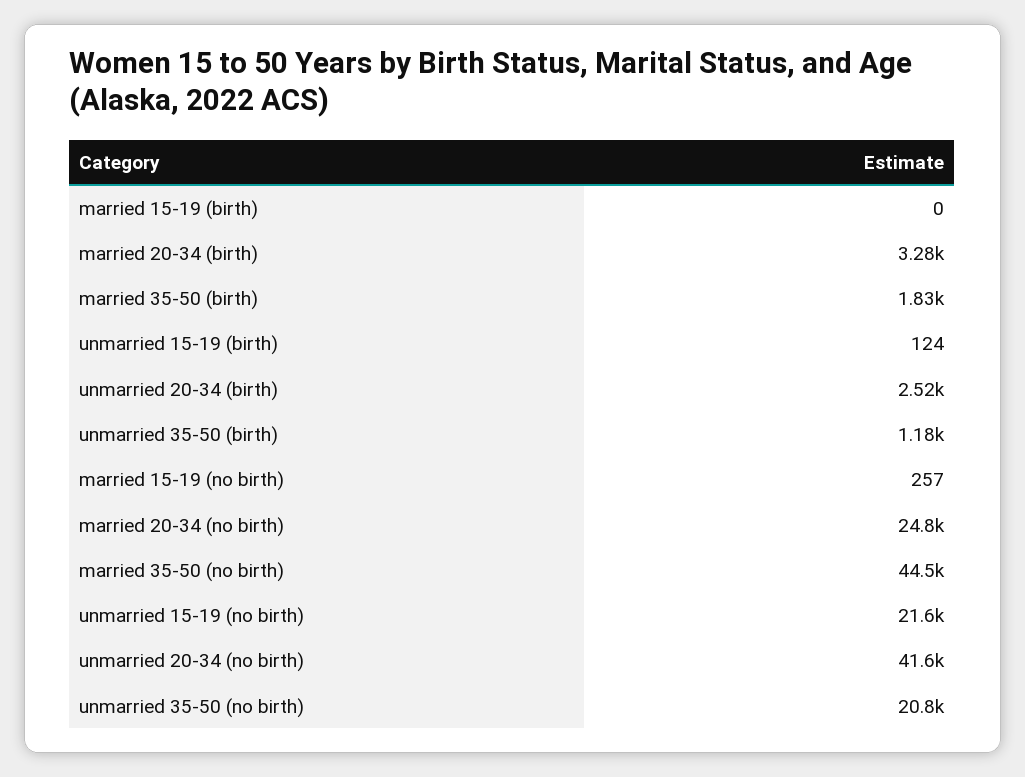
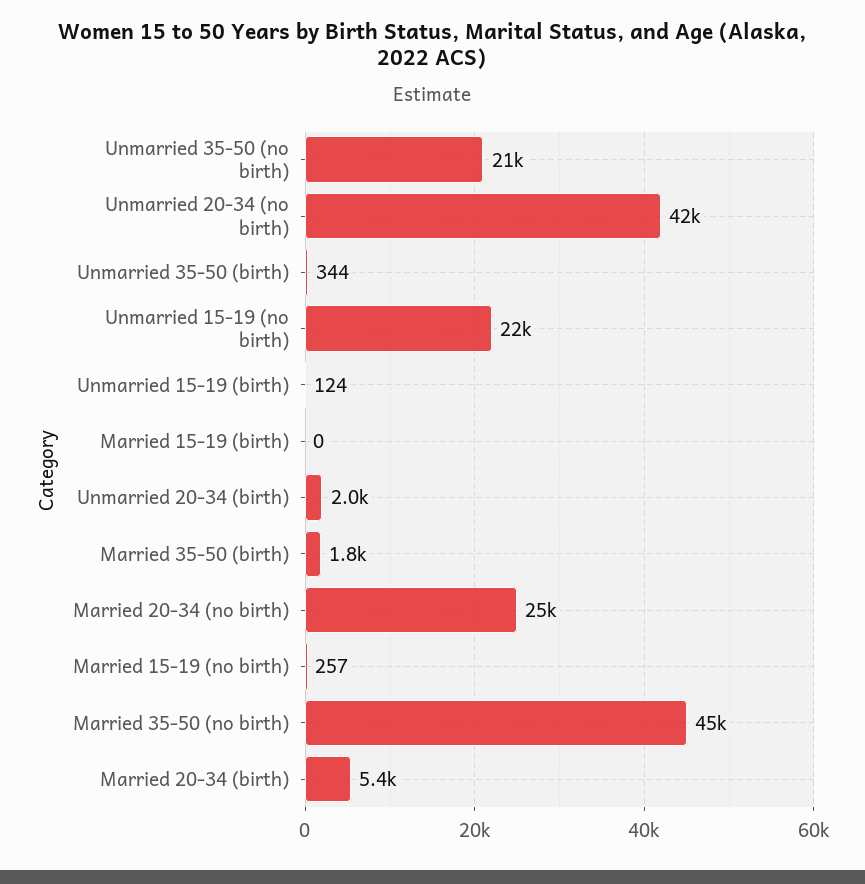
married 20-34 (birth): 3280 -> 5400
unmarried 20-34 (birth): 2520 -> 2000
unmarried 35-50 (birth): 1180 -> 344

